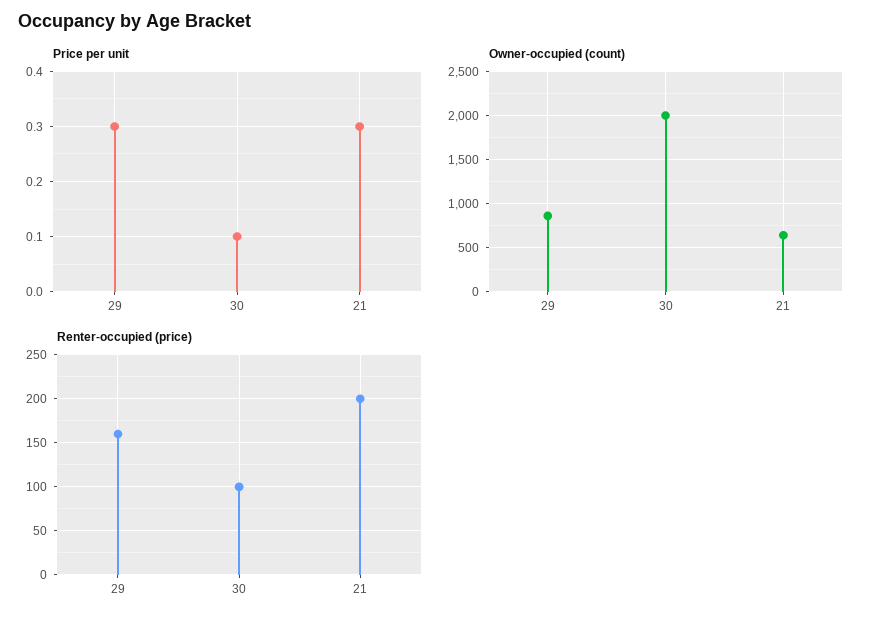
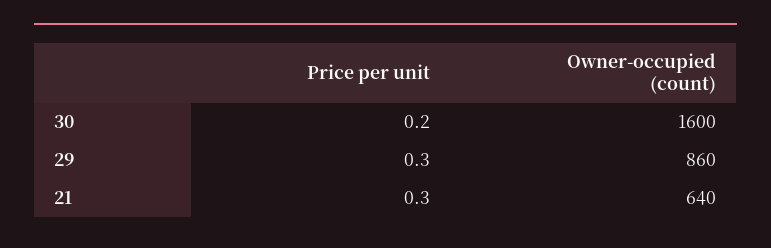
Price per unit, 30: 0.1 -> 0.2
Owner-occupied (count), 30: 2000 -> 1600
Renter-occupied (price), 29: 160 -> none
Renter-occupied (price), 30: 100 -> none
Renter-occupied (price), 21: 200 -> none

